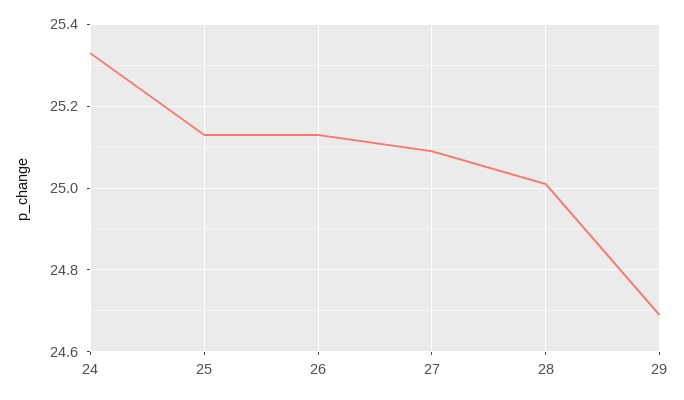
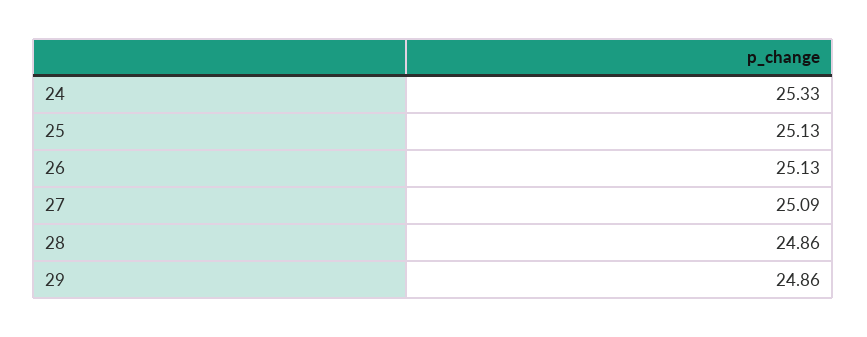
28: 25 -> 24.86
29: 24.7 -> 24.86

